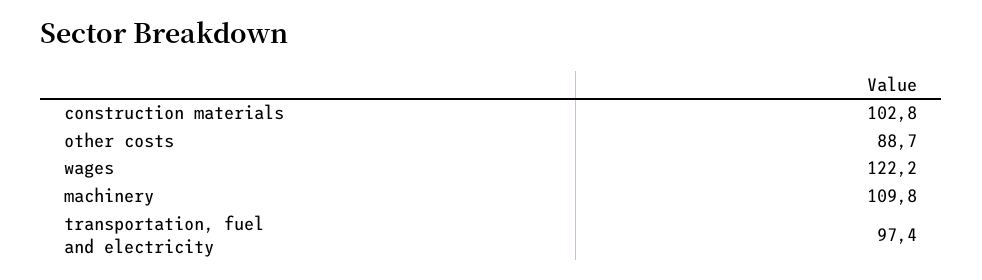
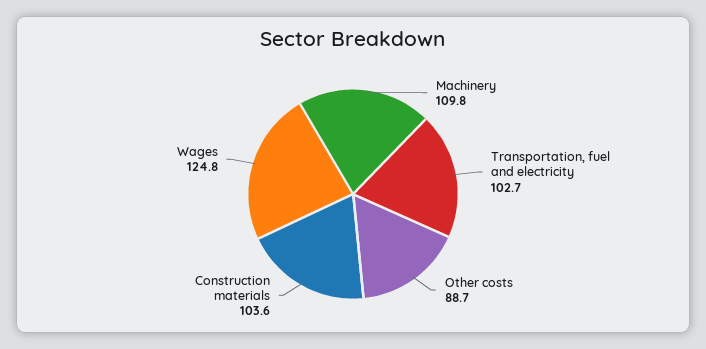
construction materials: 102.8 -> 103.6
wages: 122.2 -> 124.8
transportation, fuel and electricity: 97.4 -> 102.7

